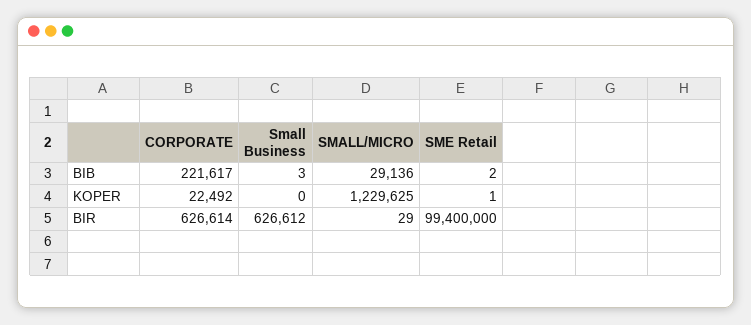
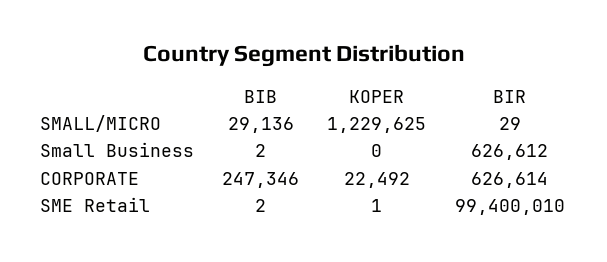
CORPORATE, BIB: 221617 -> 247346
Small Business, BIB: 3 -> 2
SME Retail, BIR: 99400000 -> 99400010

